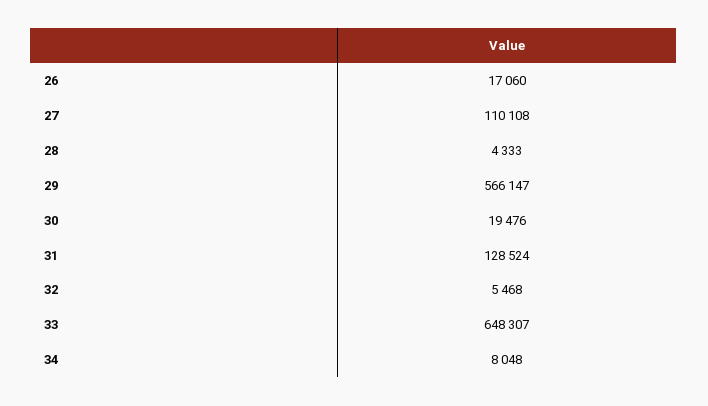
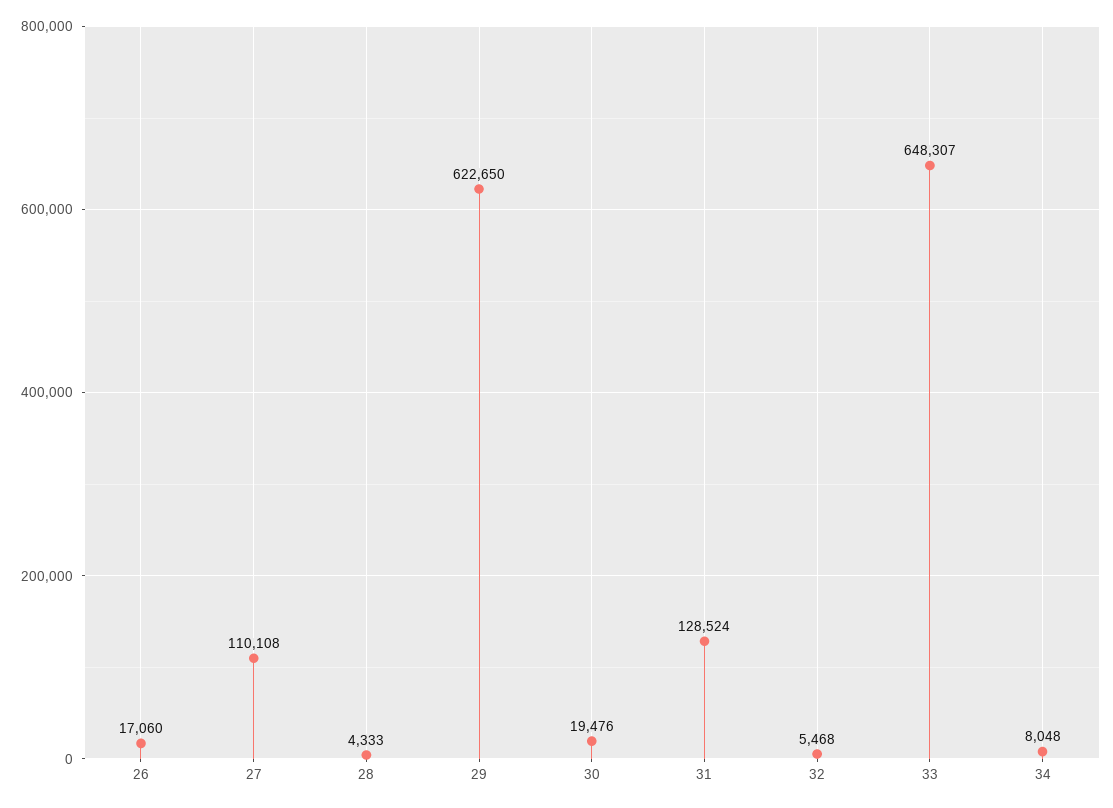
29: 566147 -> 622650

